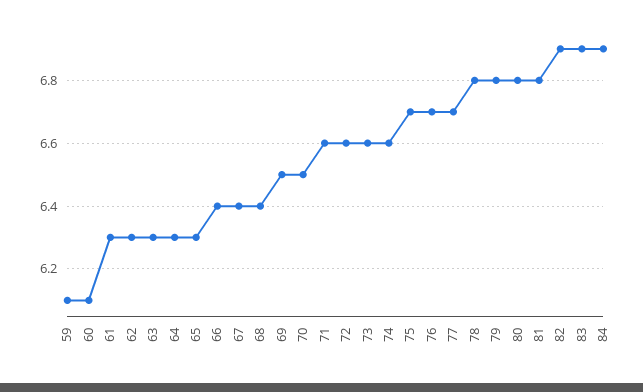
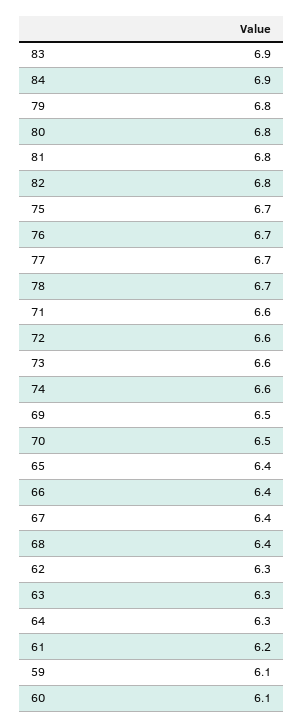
61: 6.3 -> 6.2
65: 6.3 -> 6.4
78: 6.8 -> 6.7
82: 6.9 -> 6.8

